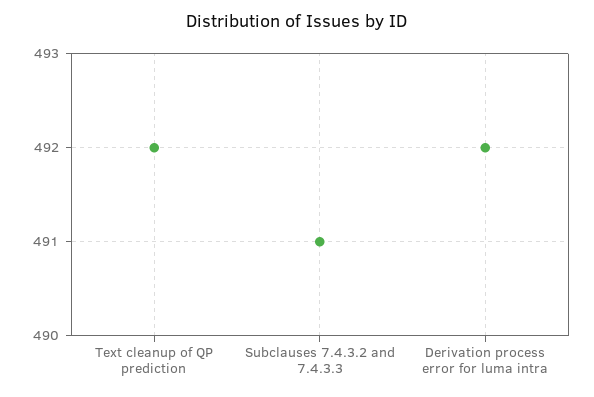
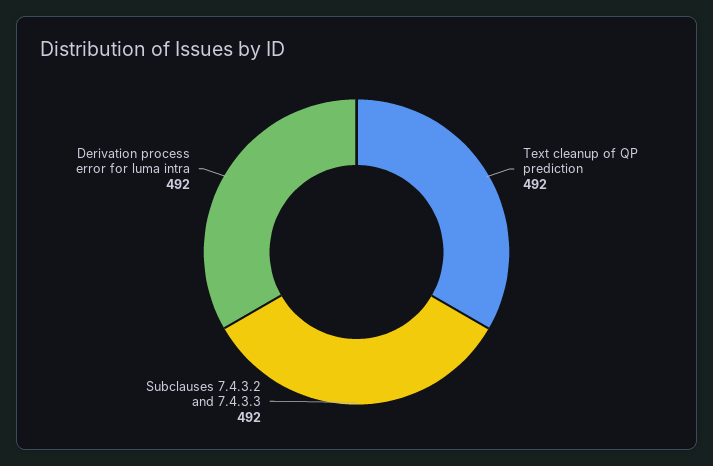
Subclauses 7.4.3.2 and 7.4.3.3: 491 -> 492

